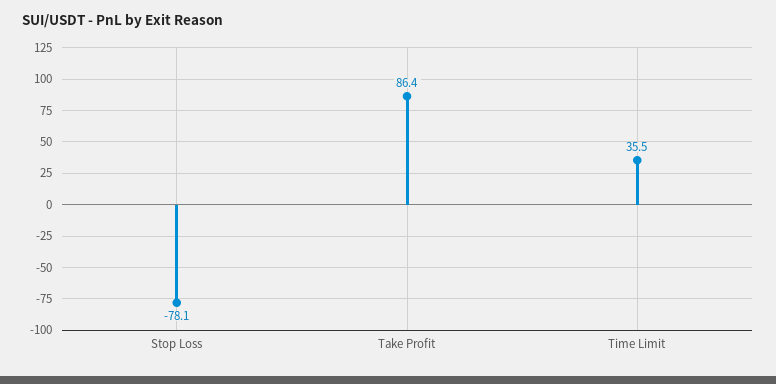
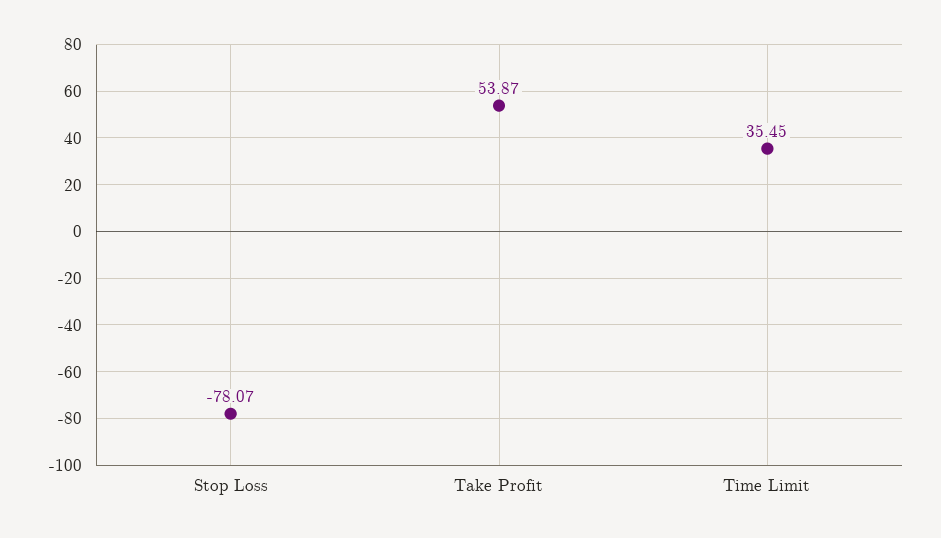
Take Profit: 86.4 -> 53.87

